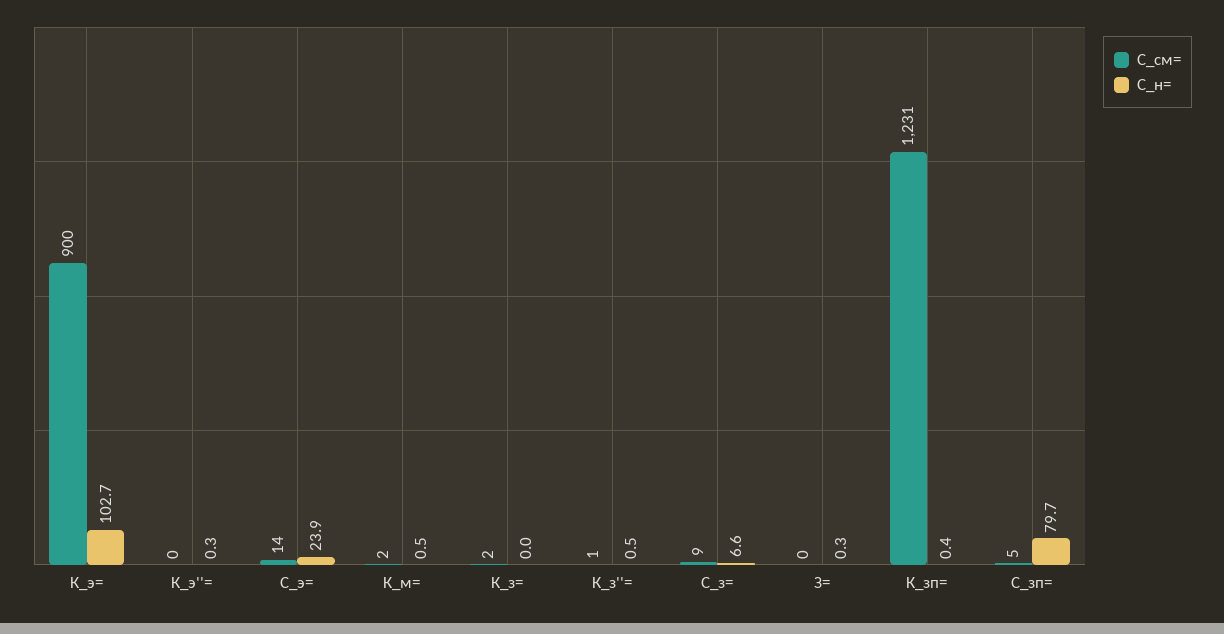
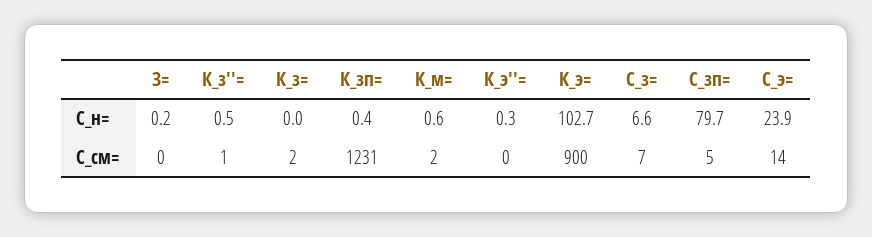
С_н=, К_м=: 0.5 -> 0.6
С_см=, С_з=: 9 -> 7
С_н=, З=: 0.3 -> 0.2

